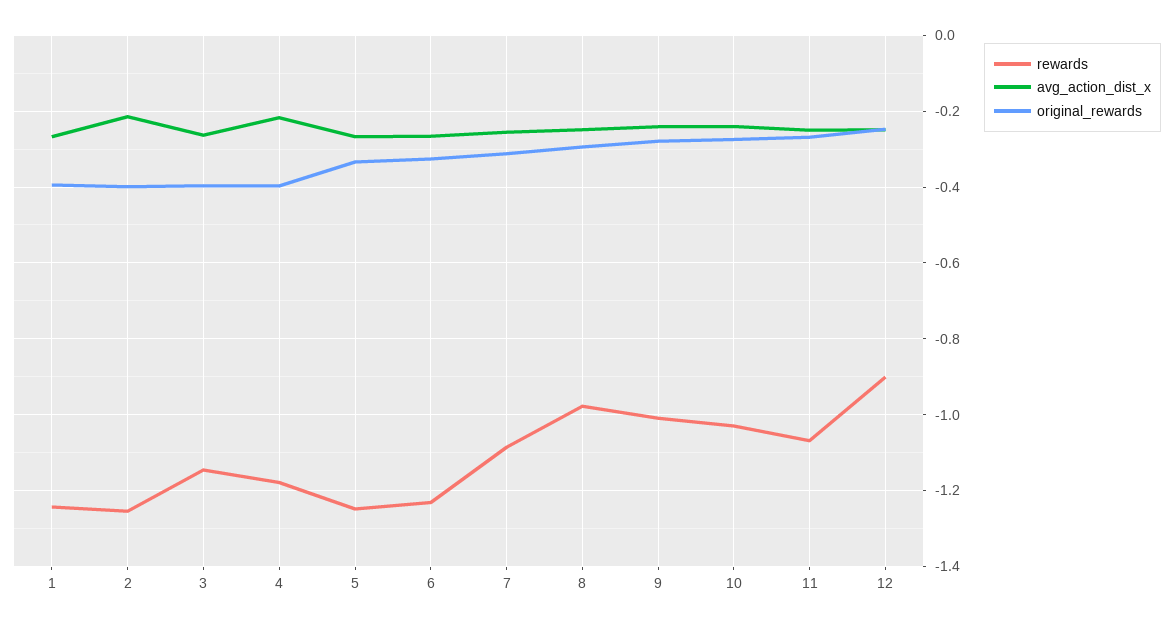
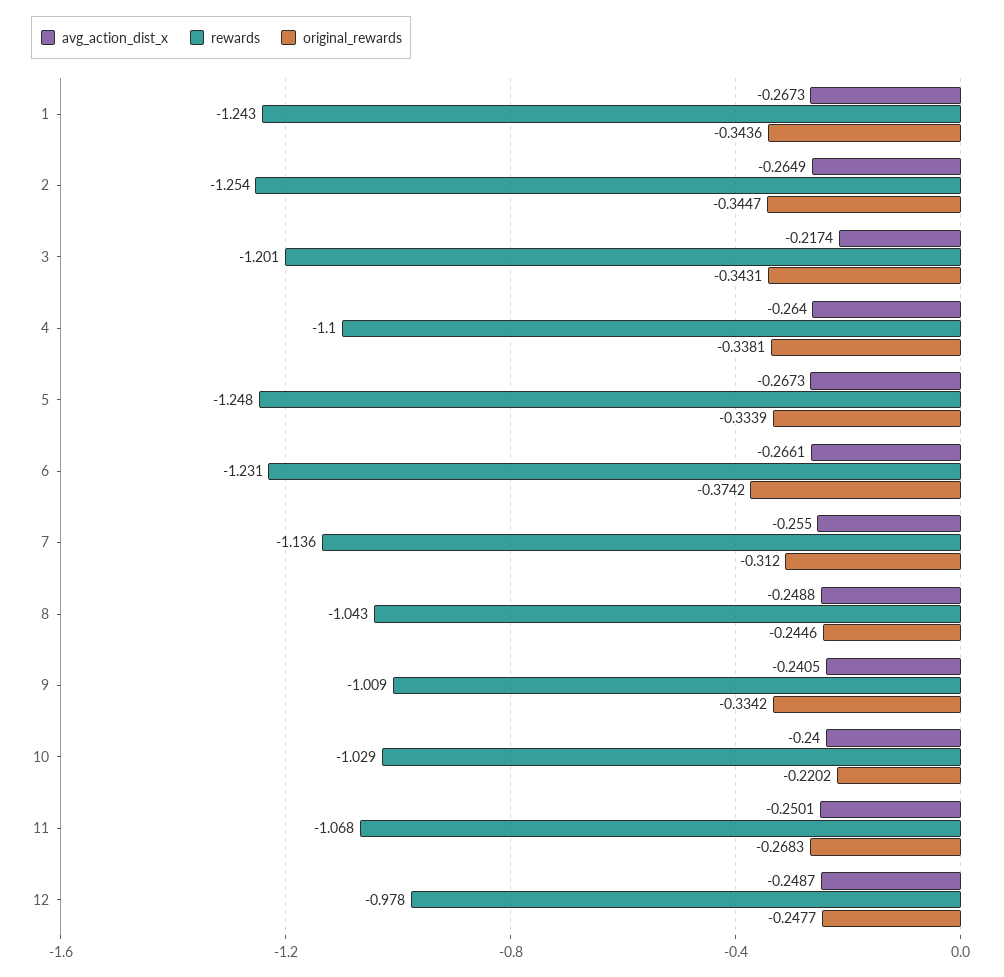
original_rewards, 1: -0.4 -> -0.3436
avg_action_dist_x, 2: -0.22 -> -0.2649
original_rewards, 2: -0.4 -> -0.3447
rewards, 3: -1.14 -> -1.201
avg_action_dist_x, 3: -0.26 -> -0.2174
original_rewards, 3: -0.4 -> -0.3431
rewards, 4: -1.18 -> -1.1
avg_action_dist_x, 4: -0.22 -> -0.264
original_rewards, 4: -0.4 -> -0.3381
original_rewards, 6: -0.32 -> -0.3742
rewards, 7: -1.08 -> -1.136
rewards, 8: -0.98 -> -1.043
original_rewards, 8: -0.3 -> -0.2446
original_rewards, 9: -0.28 -> -0.3342
original_rewards, 10: -0.28 -> -0.2202
rewards, 12: -0.9 -> -0.978

